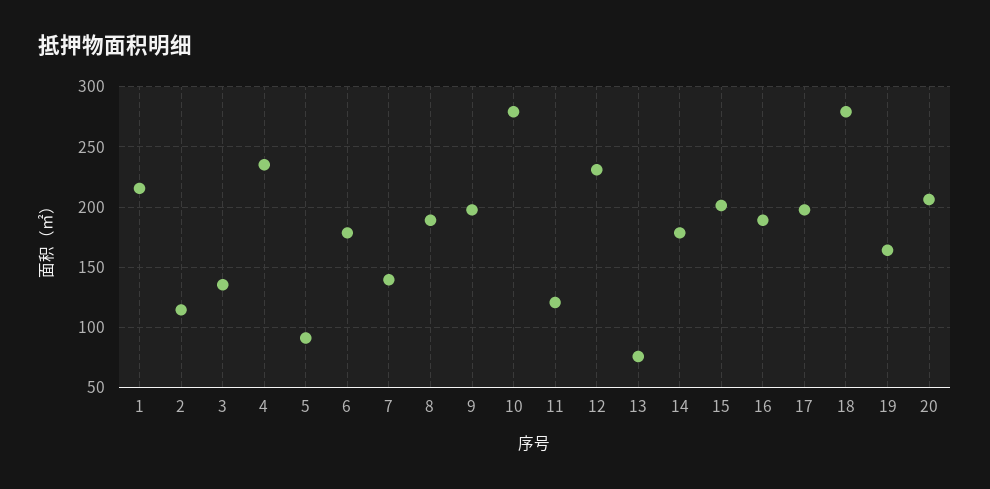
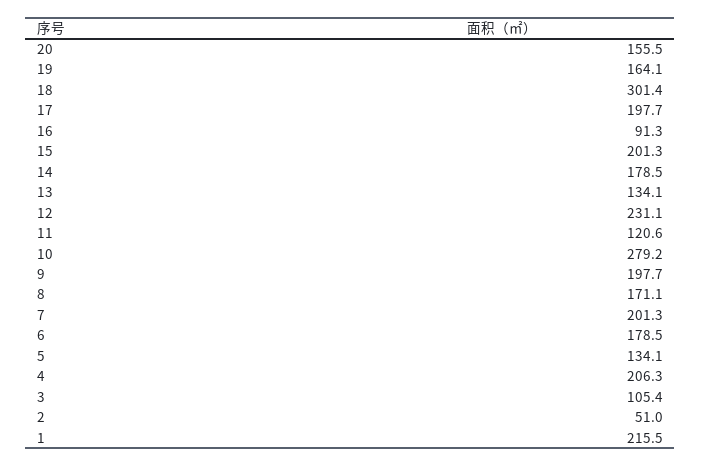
2: 115 -> 51
3: 135 -> 105.4
4: 235 -> 206.3
5: 90 -> 134.1
7: 140 -> 201.3
8: 190 -> 171.1
13: 75 -> 134.1
16: 190 -> 91.3
18: 280 -> 301.4
20: 205 -> 155.5

